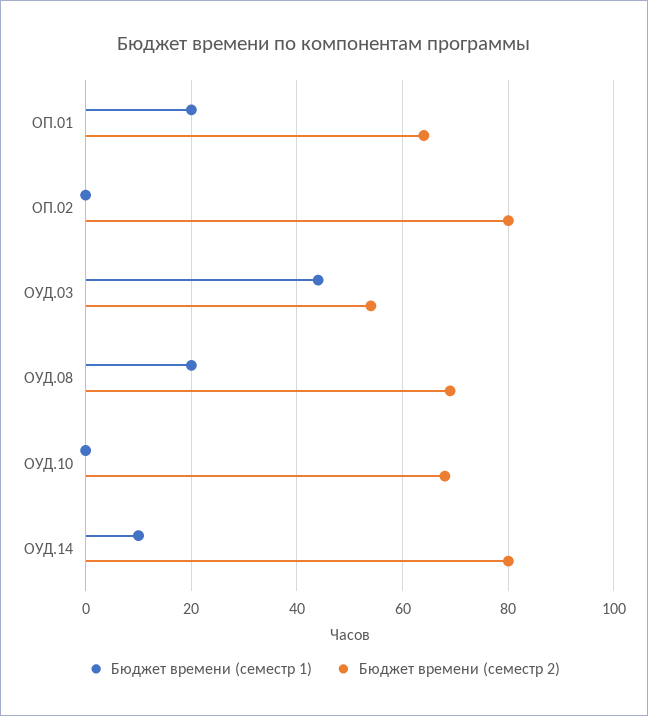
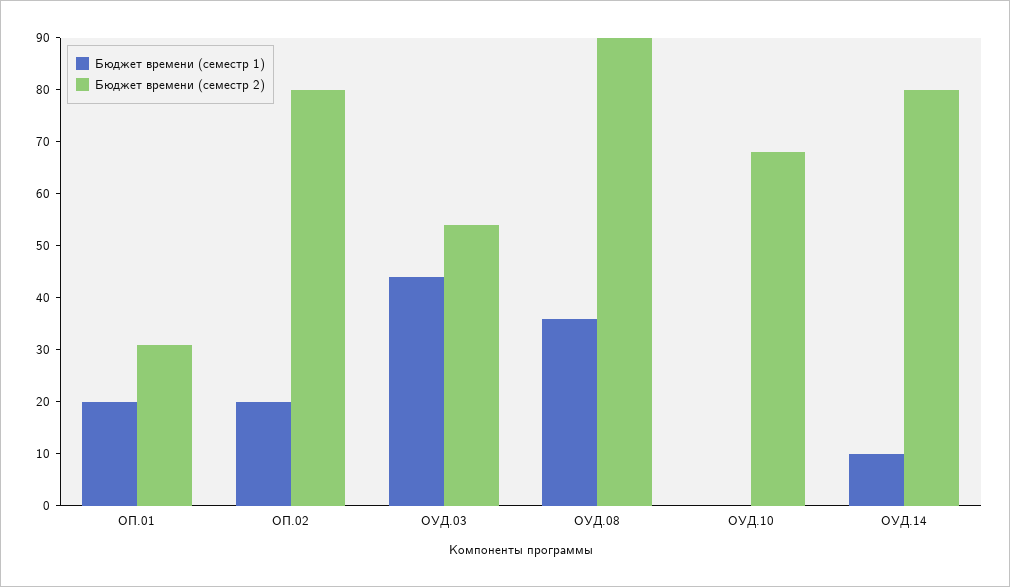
Бюджет времени (семестр 2), ОП.01: 65 -> 30
Бюджет времени (семестр 1), ОП.02: 0 -> 20
Бюджет времени (семестр 1), ОУД.08: 20 -> 35
Бюджет времени (семестр 2), ОУД.08: 70 -> 90

